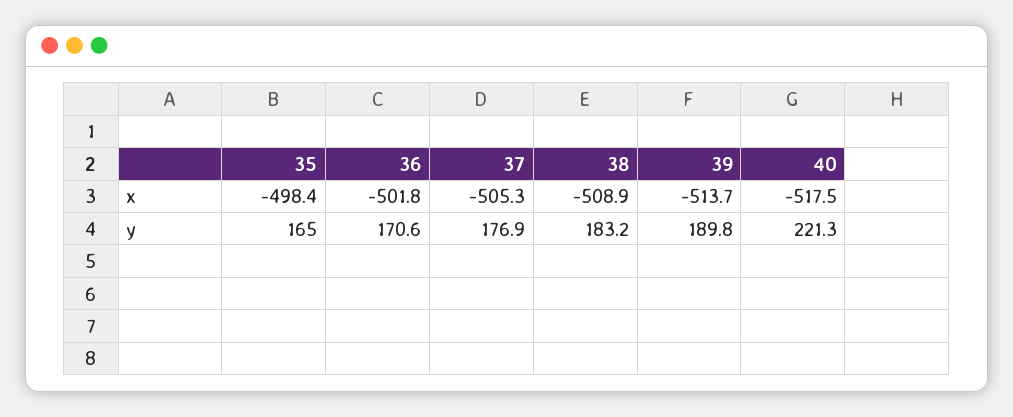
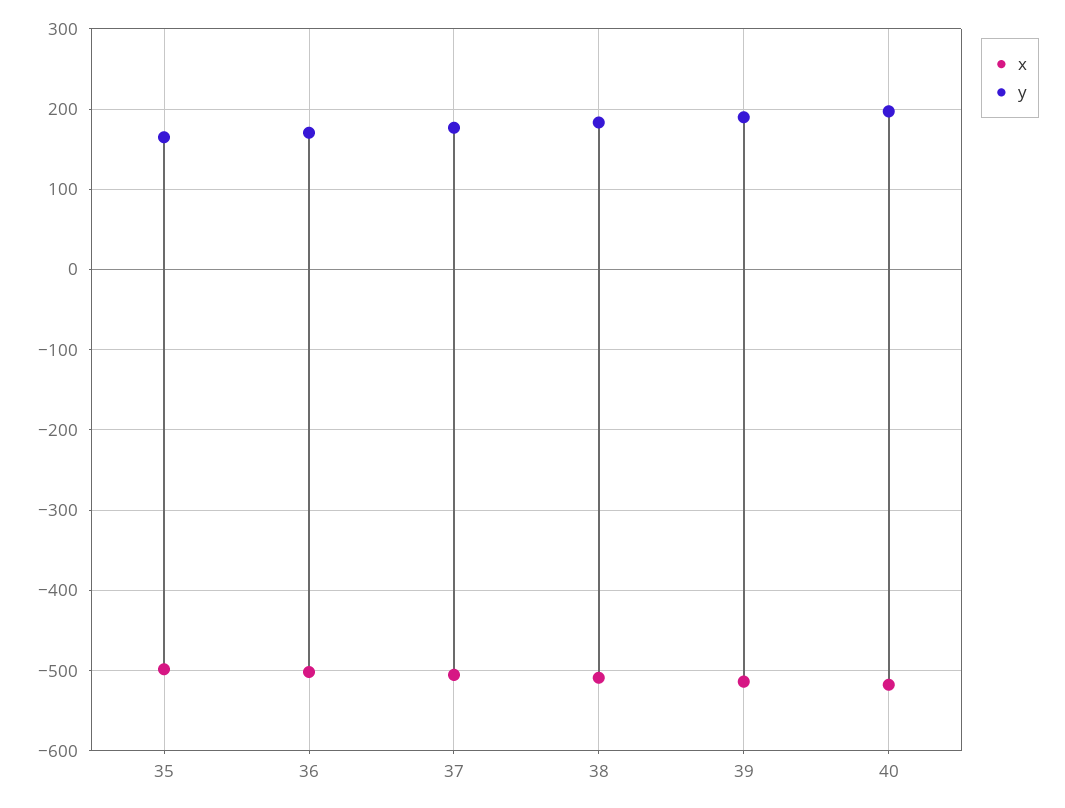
y, 40: 221.3 -> 200

